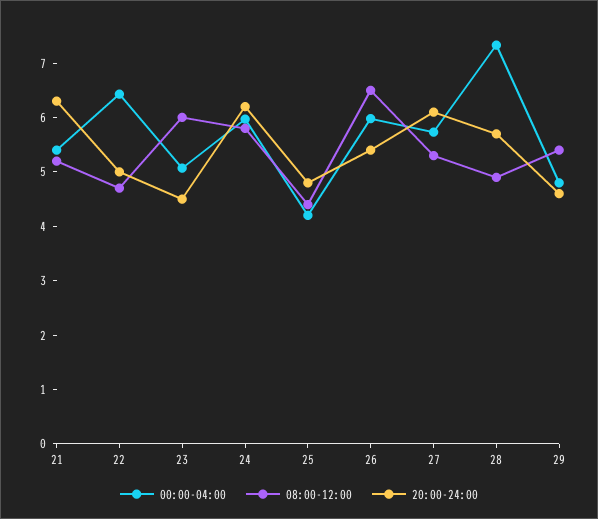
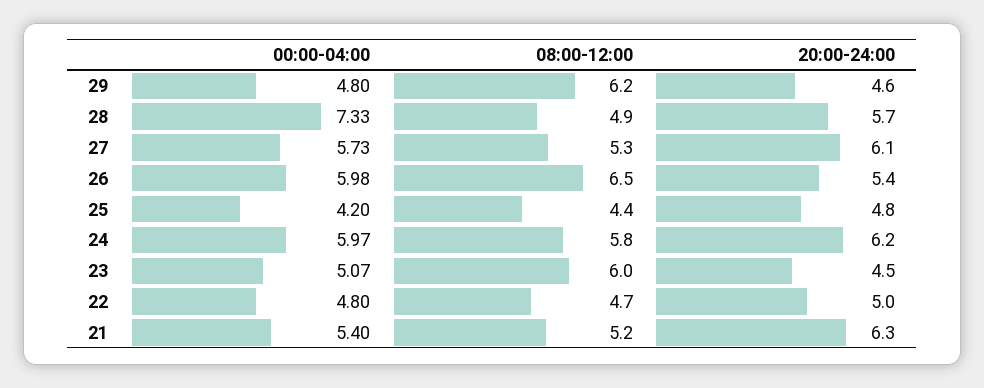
00:00-04:00, 22: 6.4 -> 4.8
08:00-12:00, 29: 5.4 -> 6.2

